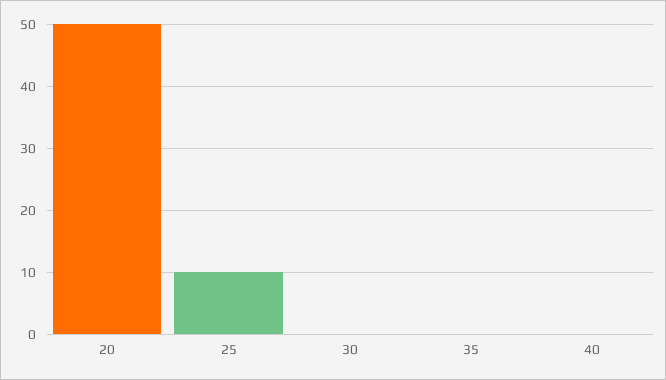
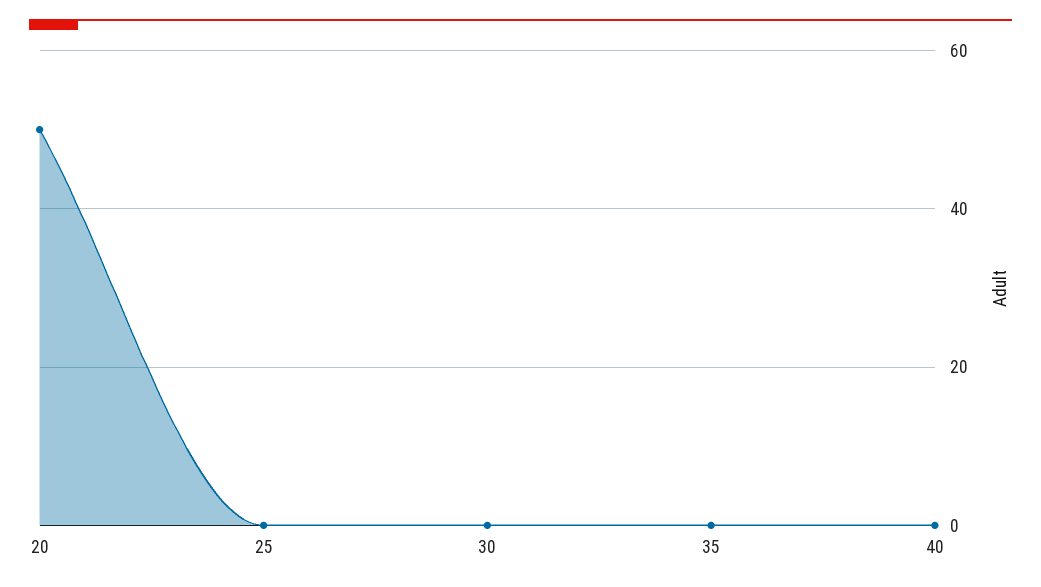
25: 10 -> 0

